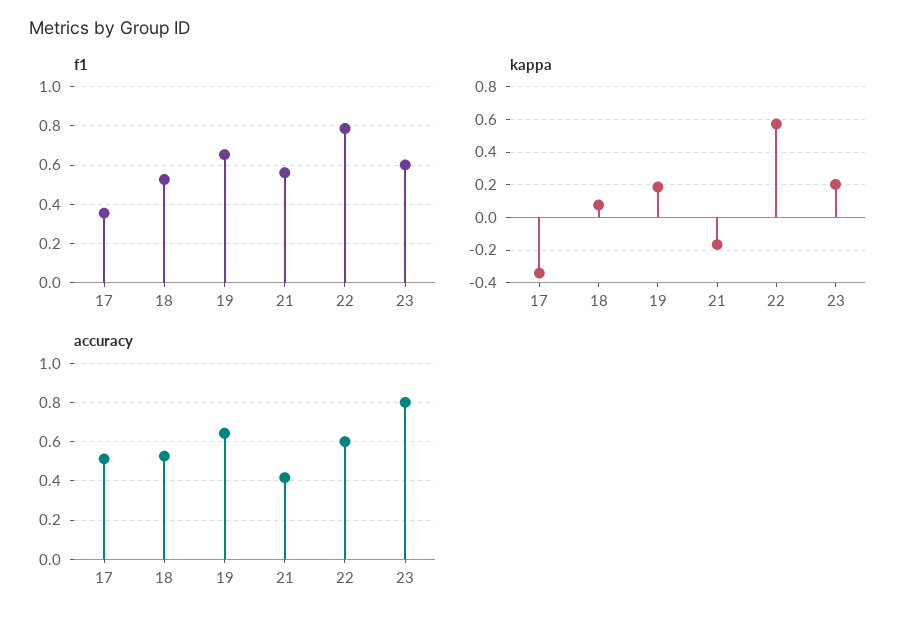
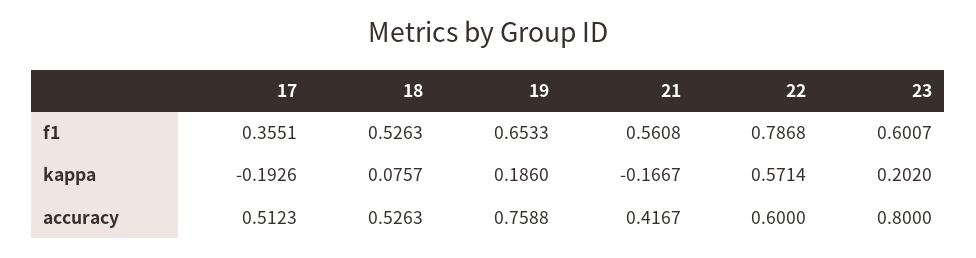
kappa, 17: -0.35 -> -0.1926
accuracy, 19: 0.65 -> 0.7588

